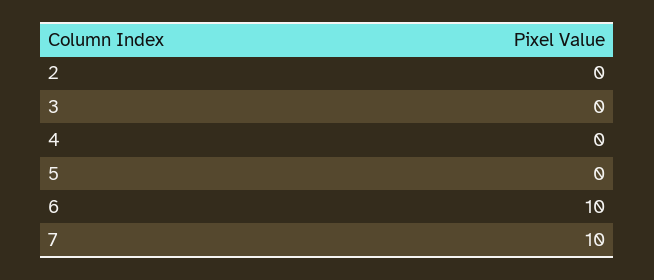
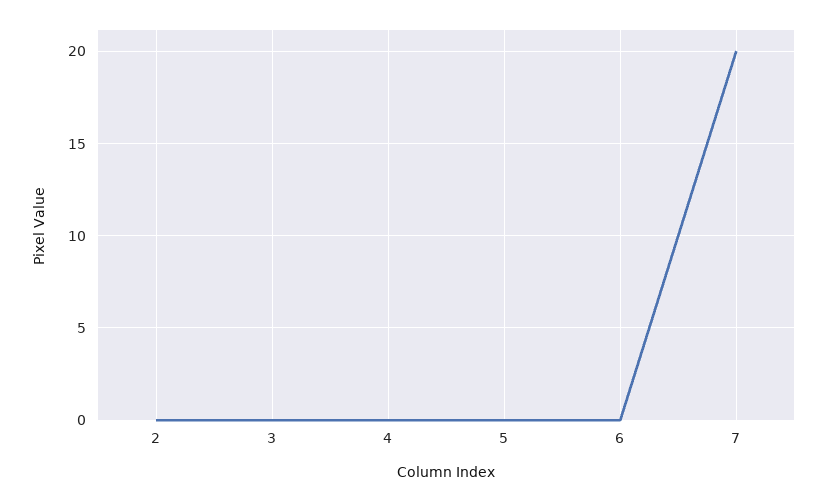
6: 10 -> 0
7: 10 -> 20

